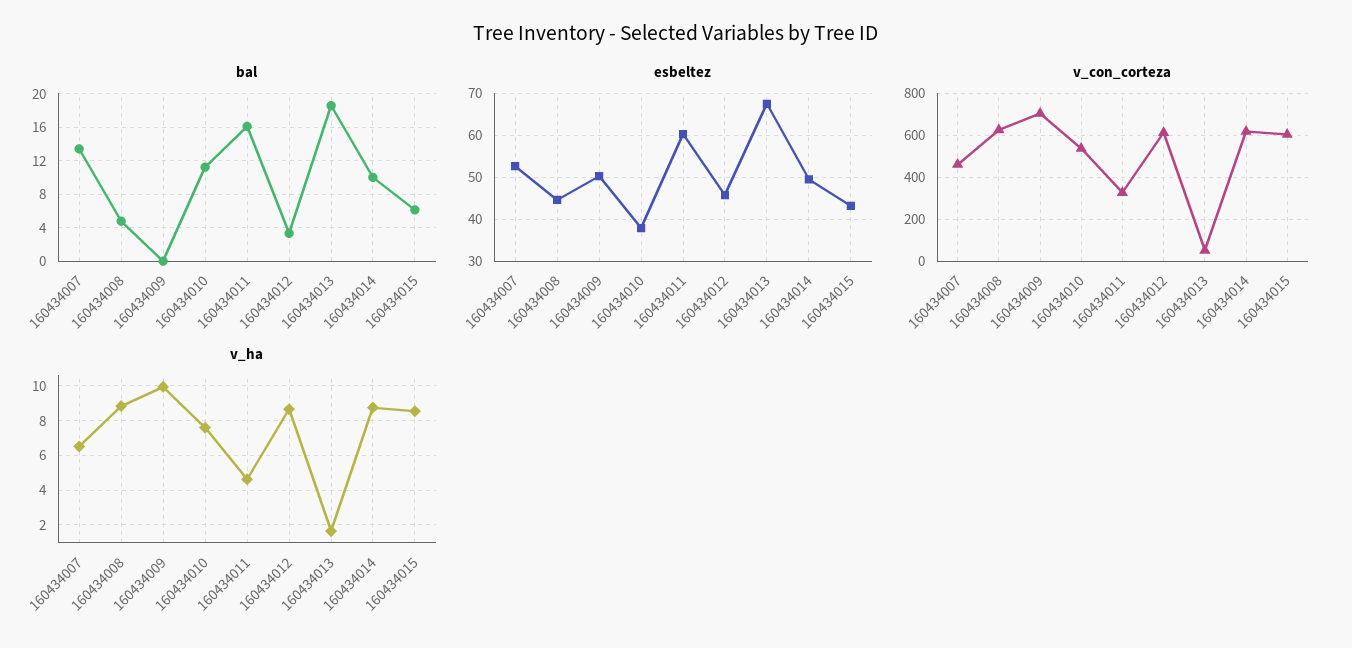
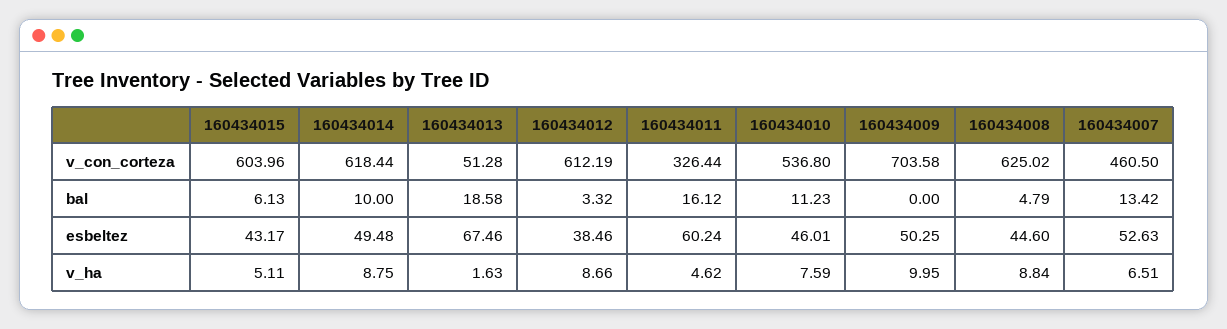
esbeltez, 160434010: 38 -> 46.01
esbeltez, 160434012: 46 -> 38.46
v_ha, 160434015: 8.5 -> 5.11

